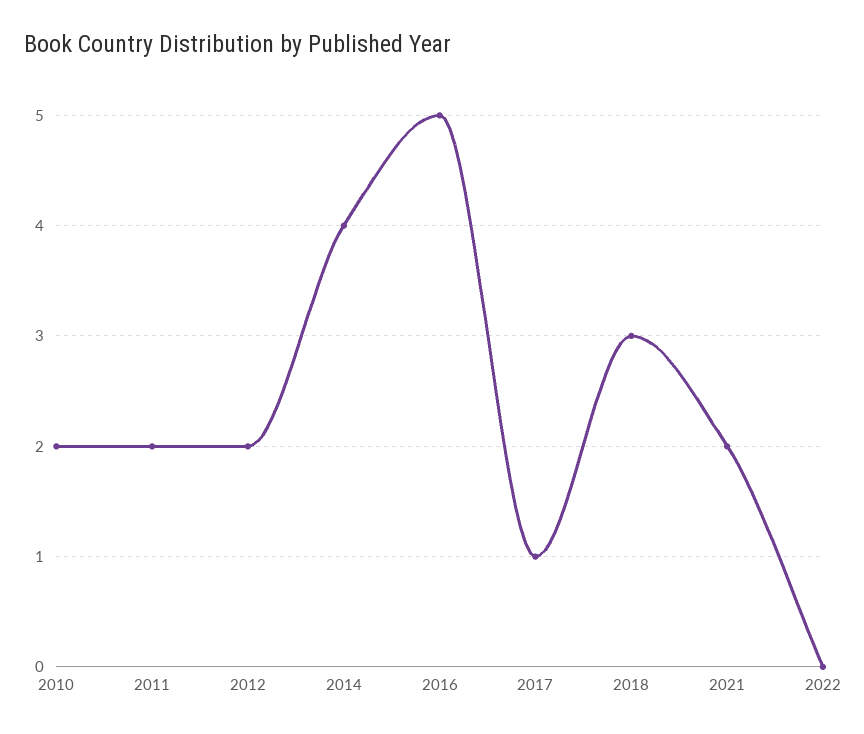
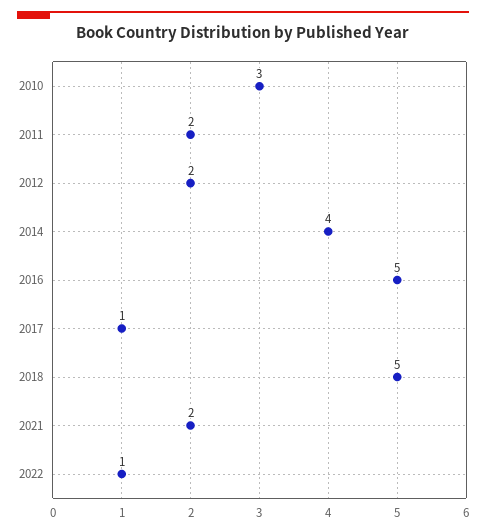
2010: 2 -> 3
2018: 3 -> 5
2022: 0 -> 1

